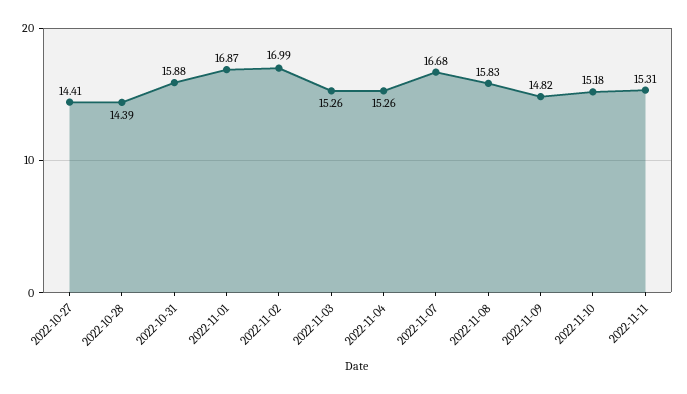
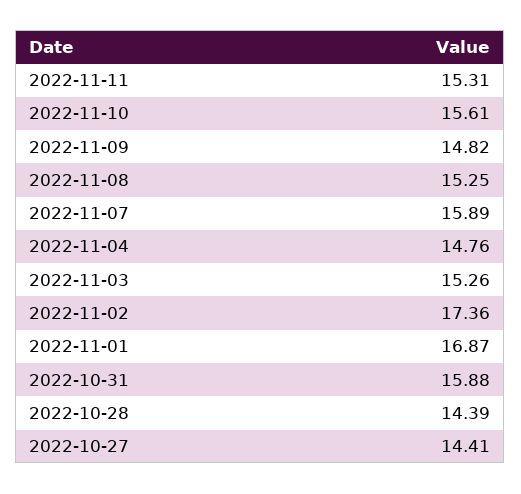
2022-11-02: 16.99 -> 17.36
2022-11-04: 15.26 -> 14.76
2022-11-07: 16.68 -> 15.89
2022-11-08: 15.83 -> 15.25
2022-11-10: 15.18 -> 15.61

